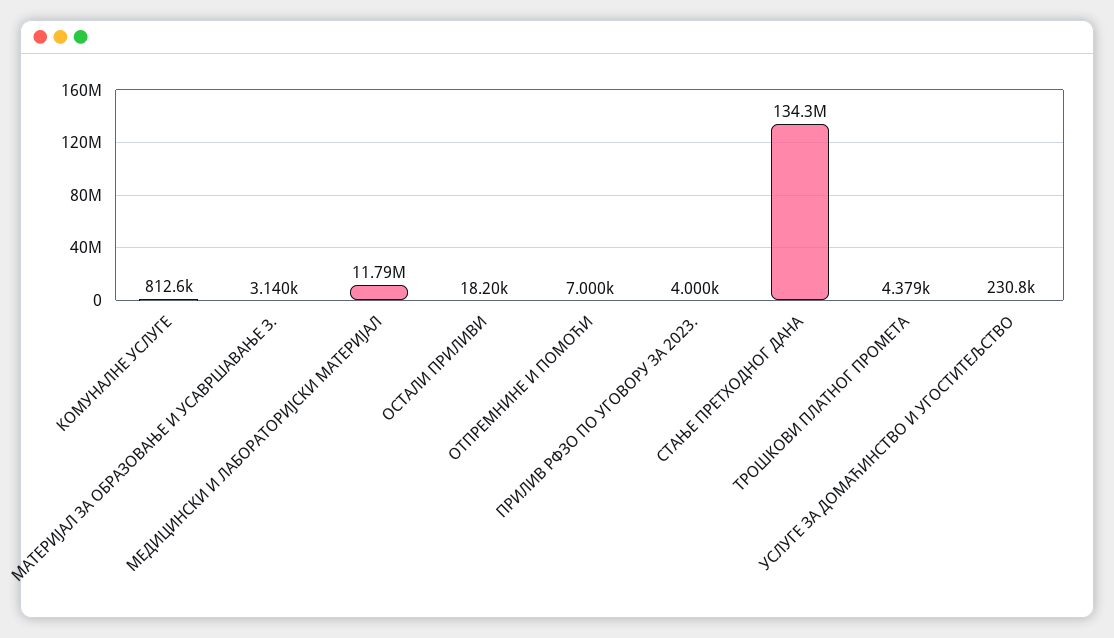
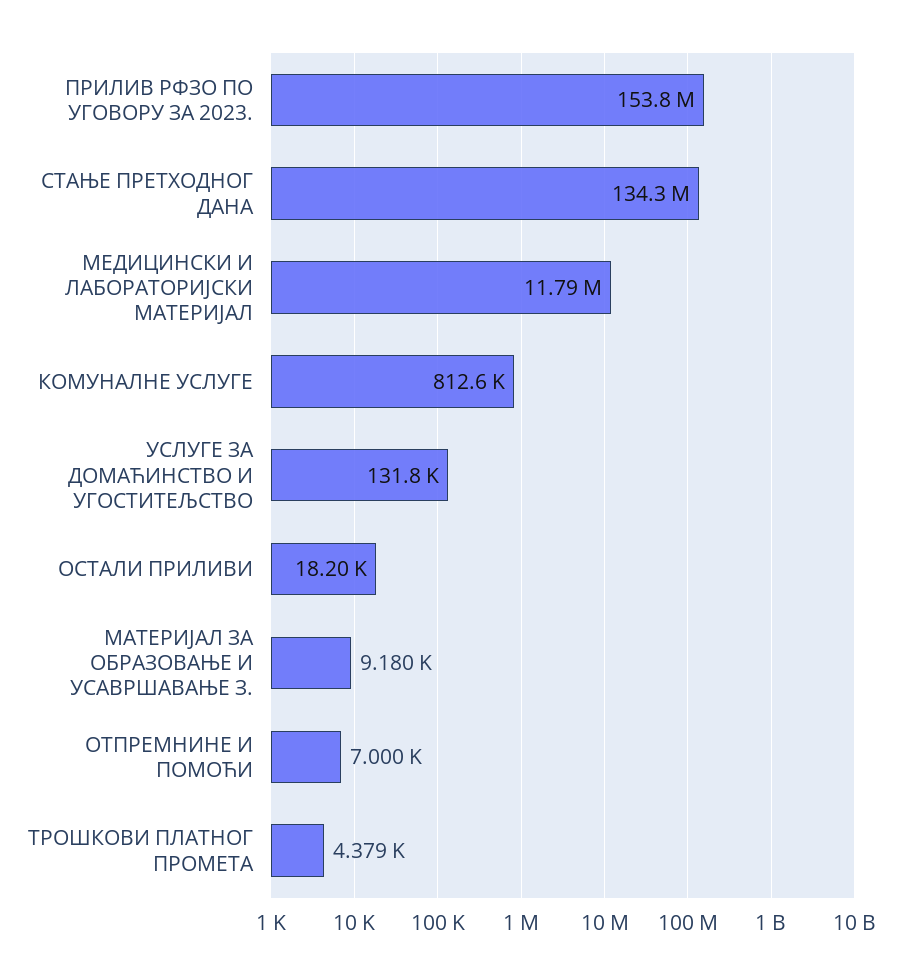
МАТЕРИЈАЛ ЗА ОБРАЗОВАЊЕ И УСАВРШАВАЊЕ З.: 3140 -> 9180
ПРИЛИВ РФЗО ПО УГОВОРУ ЗА 2023.: 4000 -> 153800000
УСЛУГЕ ЗА ДОМАЋИНСТВО И УГОСТИТЕЉСТВО: 230800 -> 131800

